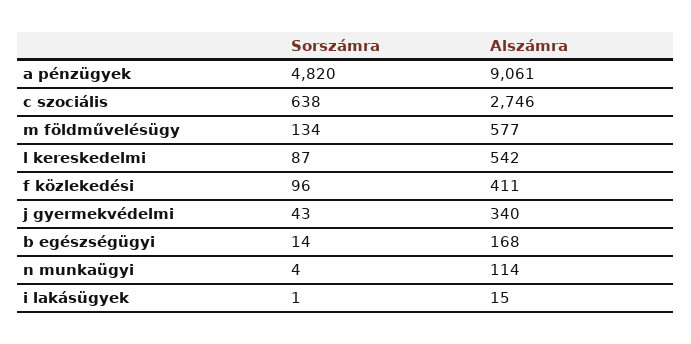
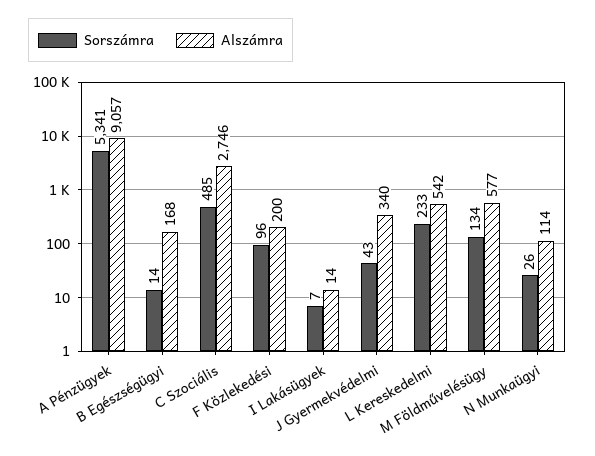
Sorszámra, a pénzügyek: 4820 -> 5341
Alszámra, a pénzügyek: 9061 -> 9057
Sorszámra, c szociális: 638 -> 485
Sorszámra, l kereskedelmi: 87 -> 233
Alszámra, f közlekedési: 411 -> 200
Sorszámra, n munkaügyi: 4 -> 26
Sorszámra, i lakásügyek: 1 -> 7
Alszámra, i lakásügyek: 15 -> 14

